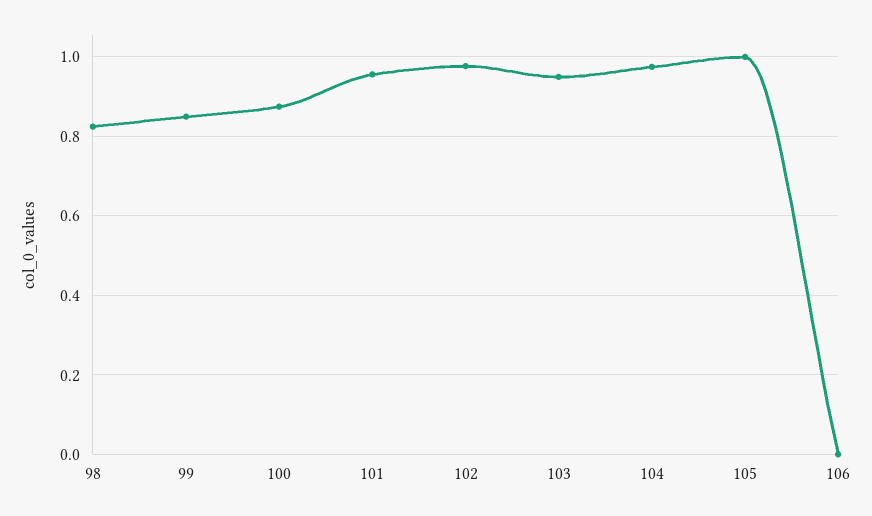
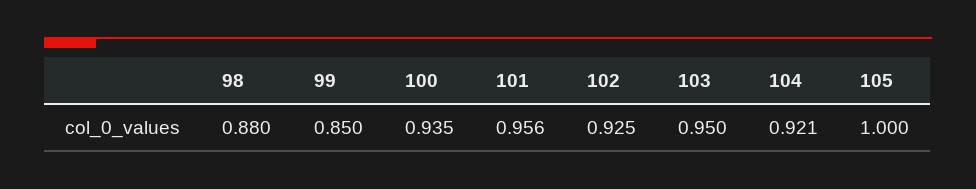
98: 0.82 -> 0.88
100: 0.88 -> 0.935
102: 0.98 -> 0.925
104: 0.98 -> 0.921
106: 0 -> none

